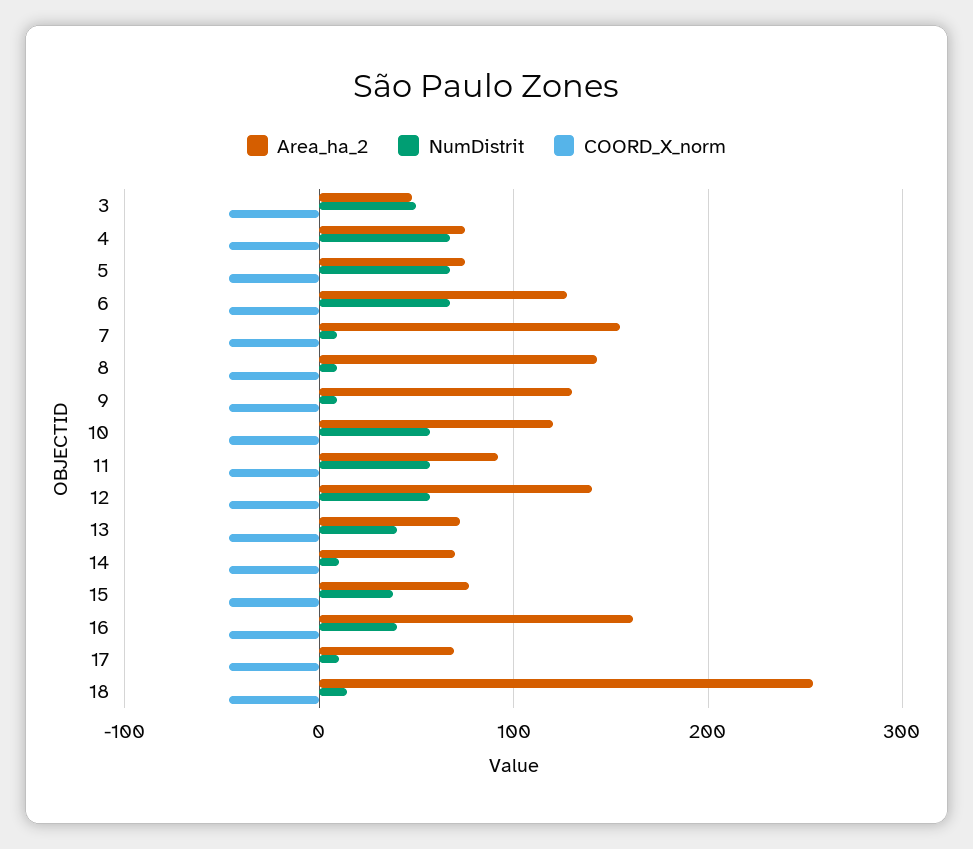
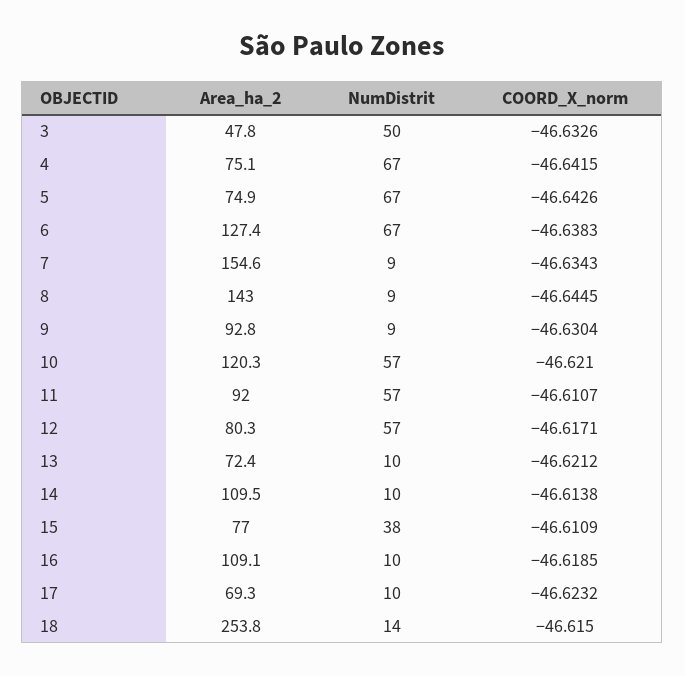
Area_ha_2, 9: 130 -> 92.8
Area_ha_2, 12: 140 -> 80.3
NumDistrit, 13: 40 -> 10
Area_ha_2, 14: 70 -> 109.5
Area_ha_2, 16: 160 -> 109.1
NumDistrit, 16: 40 -> 10

